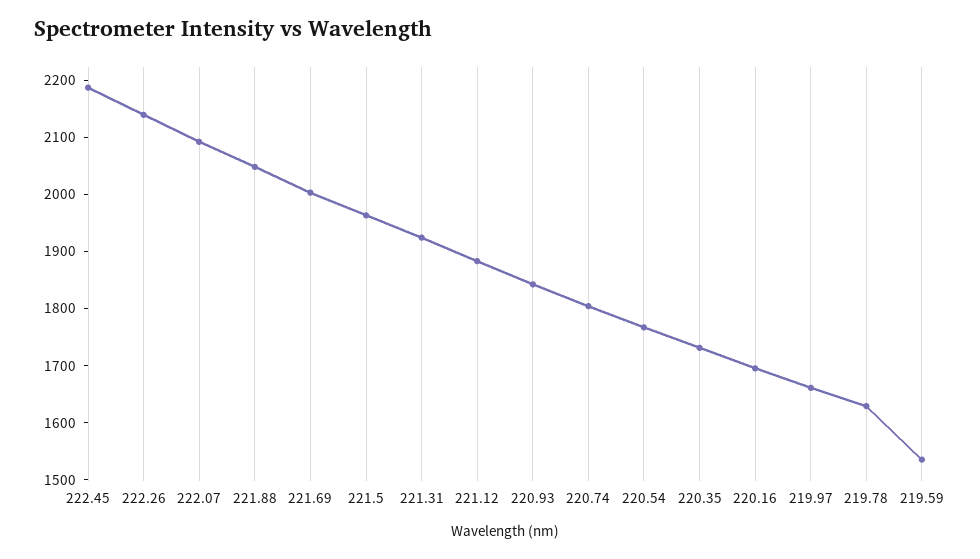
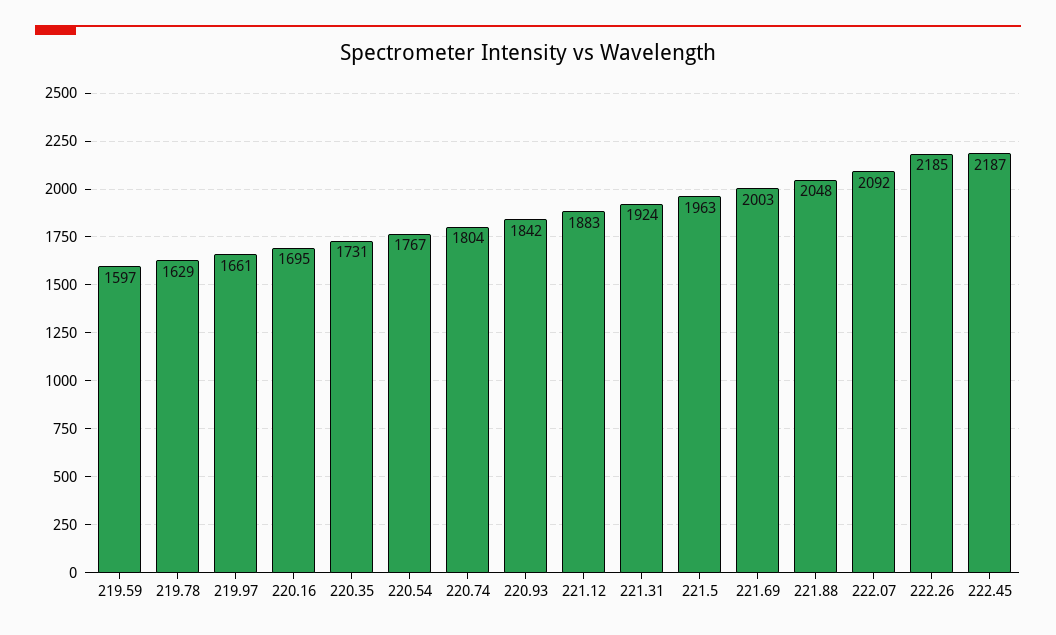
222.26: 2140 -> 2185
219.59: 1540 -> 1597

